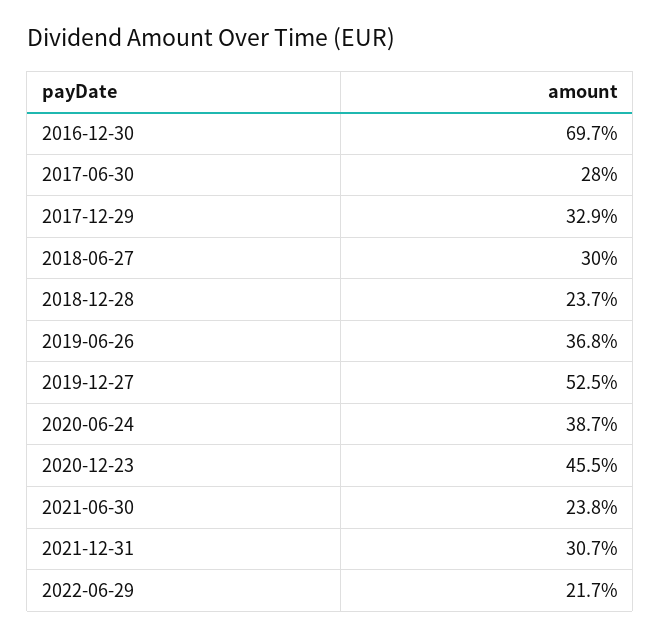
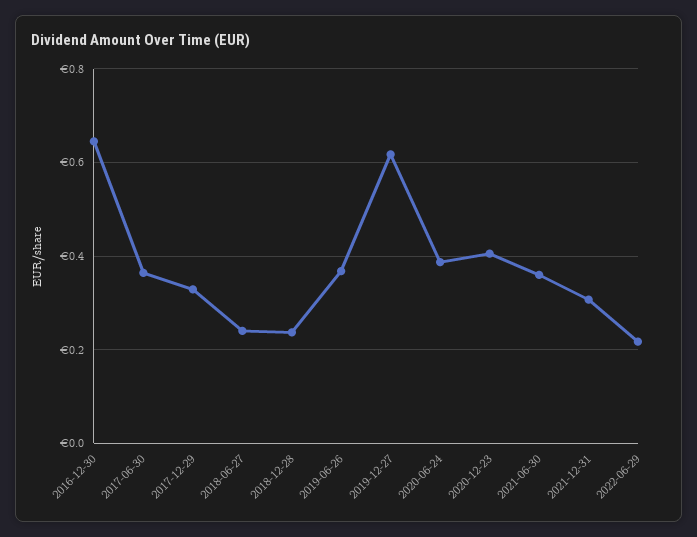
2016-12-30: 0.697 -> 0.64
2017-06-30: 0.28 -> 0.36
2018-06-27: 0.3 -> 0.24
2019-12-27: 0.525 -> 0.62
2020-12-23: 0.455 -> 0.4
2021-06-30: 0.238 -> 0.36

